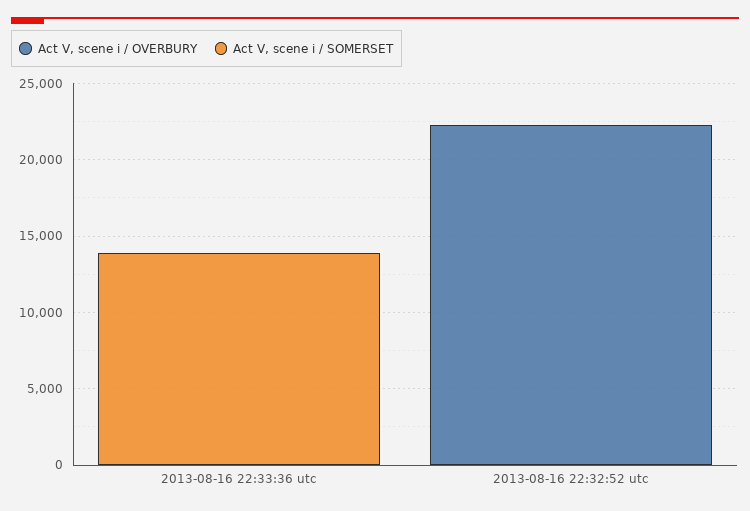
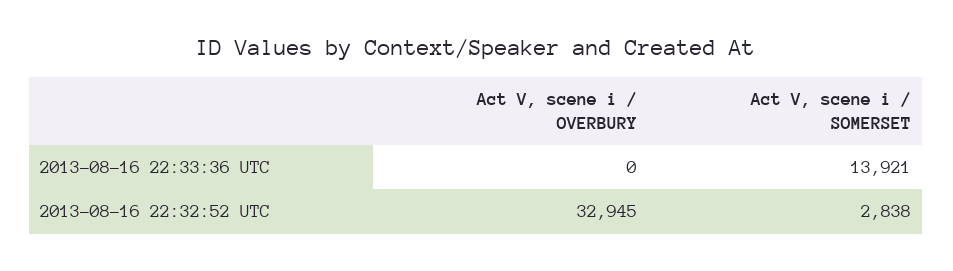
Act V, scene i / OVERBURY, 2013-08-16 22:32:52 utc: 22000 -> 32945
Act V, scene i / SOMERSET, 2013-08-16 22:32:52 utc: 0 -> 2838

